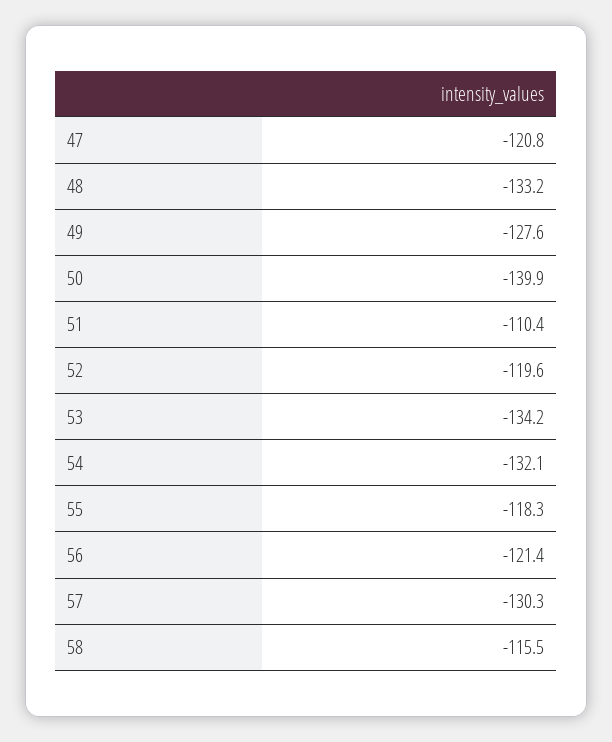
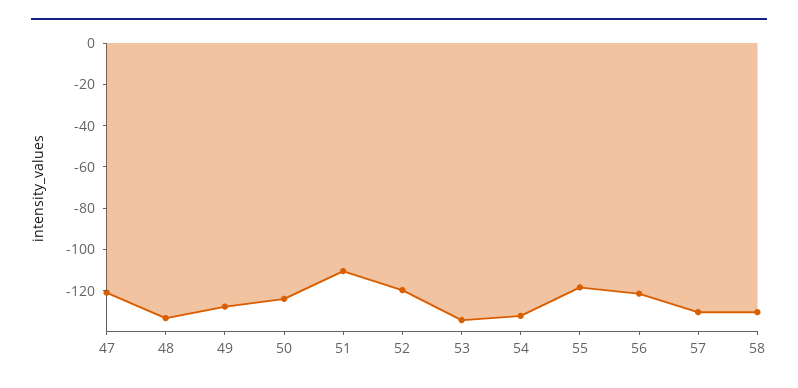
50: -139.9 -> -125
58: -115.5 -> -130

